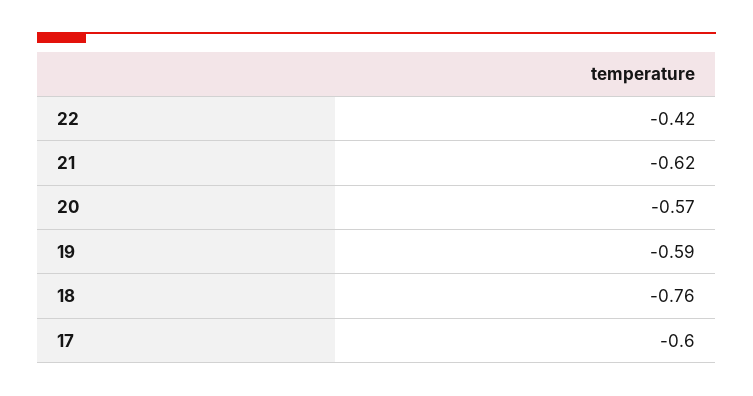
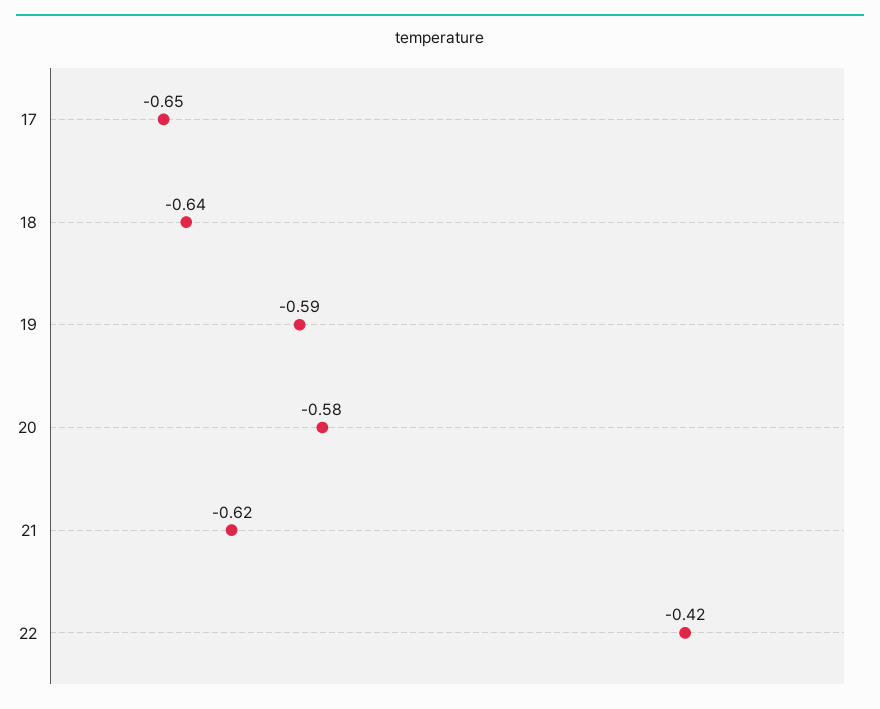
20: -0.57 -> -0.58
18: -0.76 -> -0.64
17: -0.6 -> -0.65

